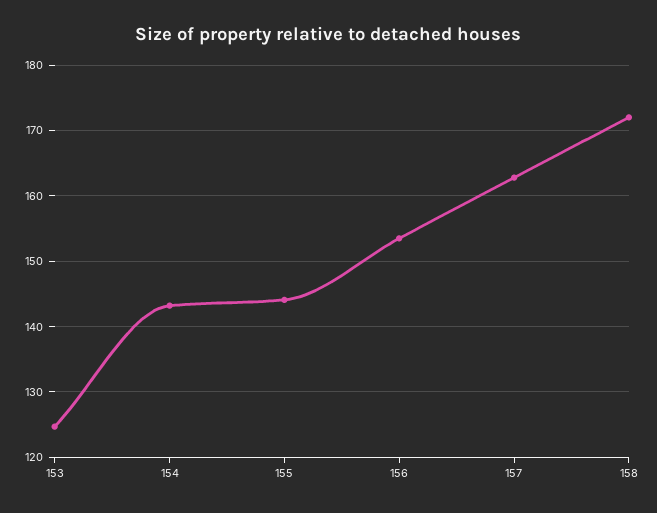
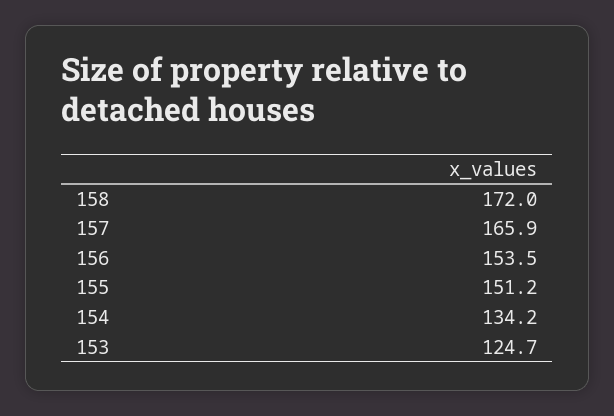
154: 143 -> 134.2
155: 144 -> 151.2
157: 163 -> 165.9

